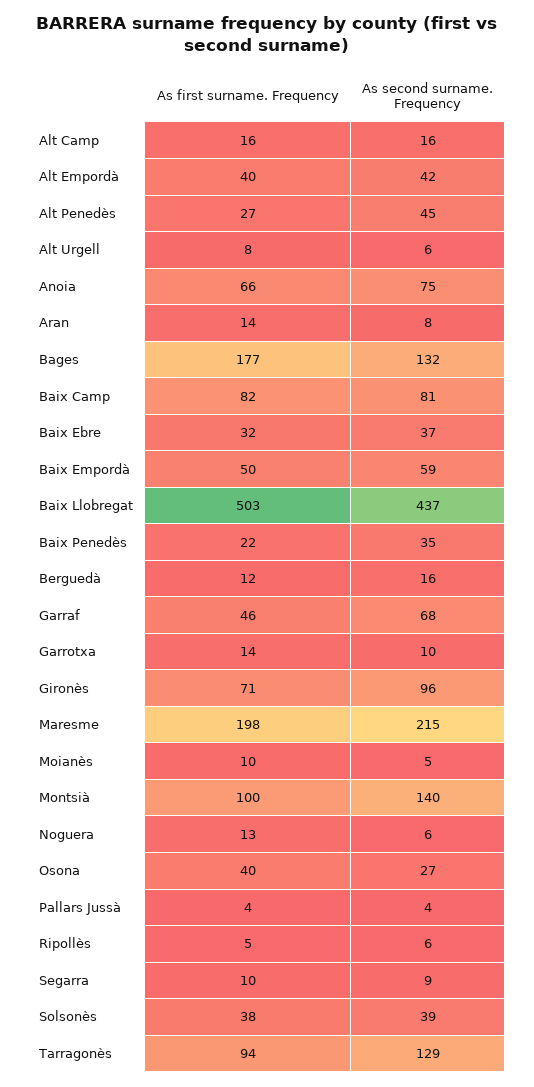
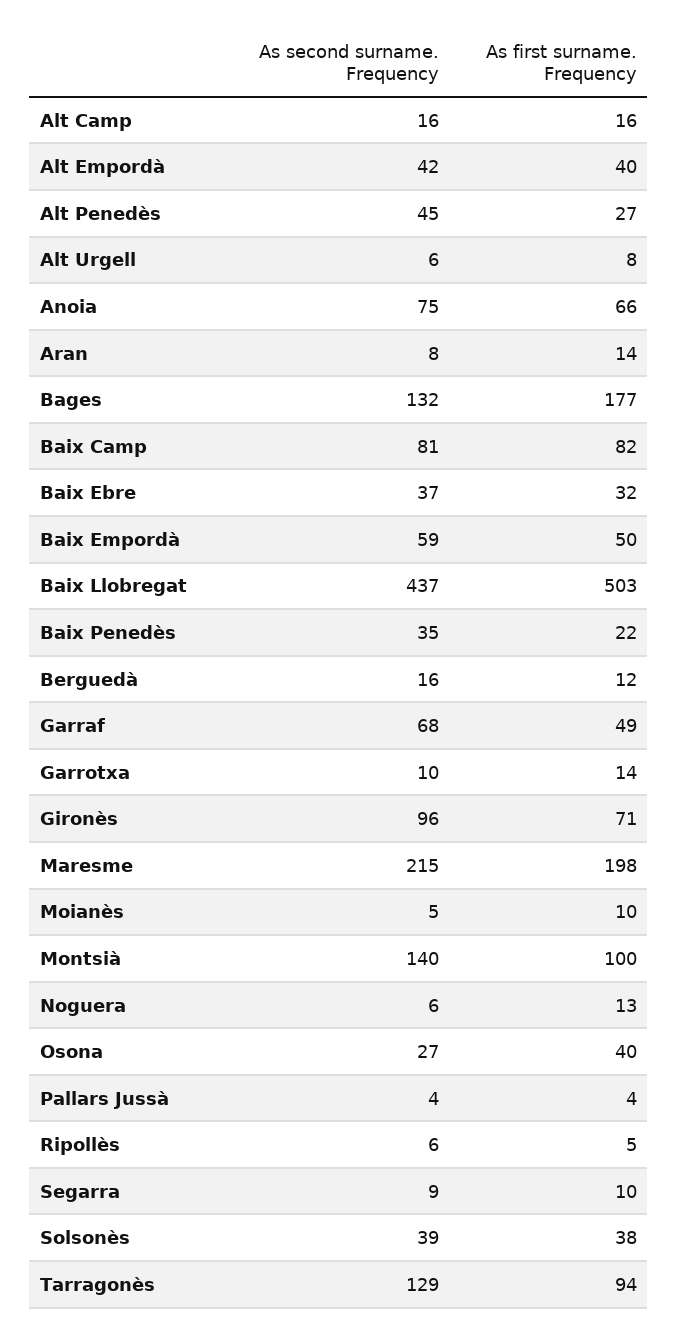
As first surname. Frequency, Garraf: 46 -> 49

